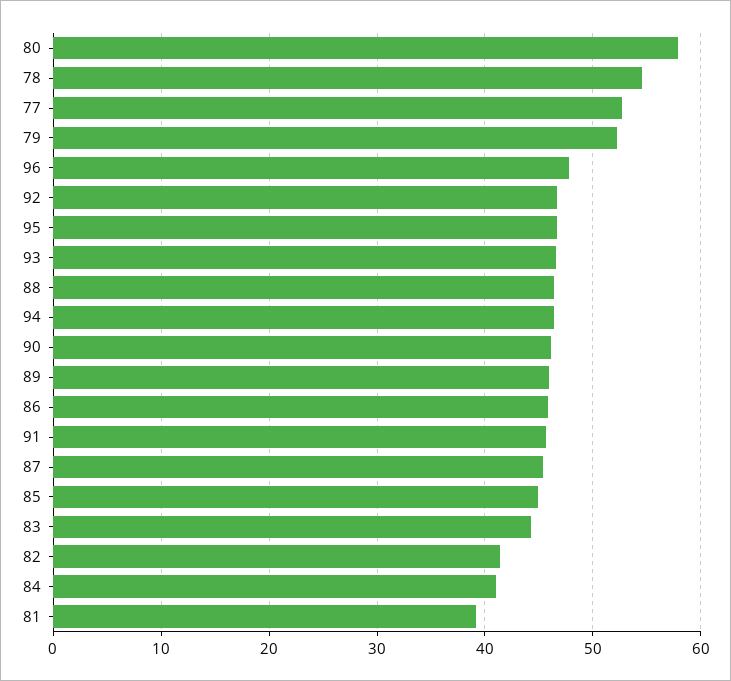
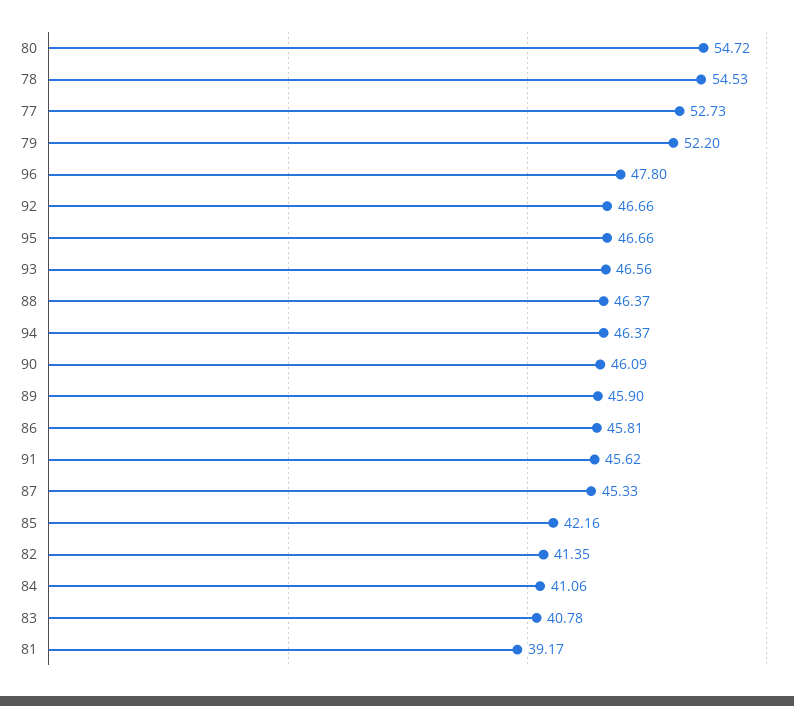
80: 58 -> 54.72
85: 45 -> 42.16
83: 44 -> 40.78

